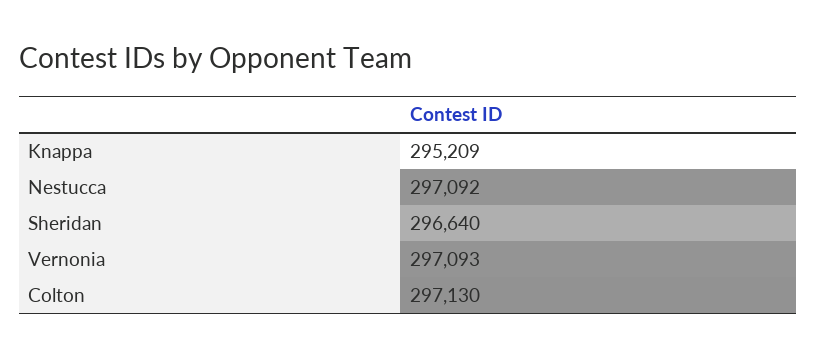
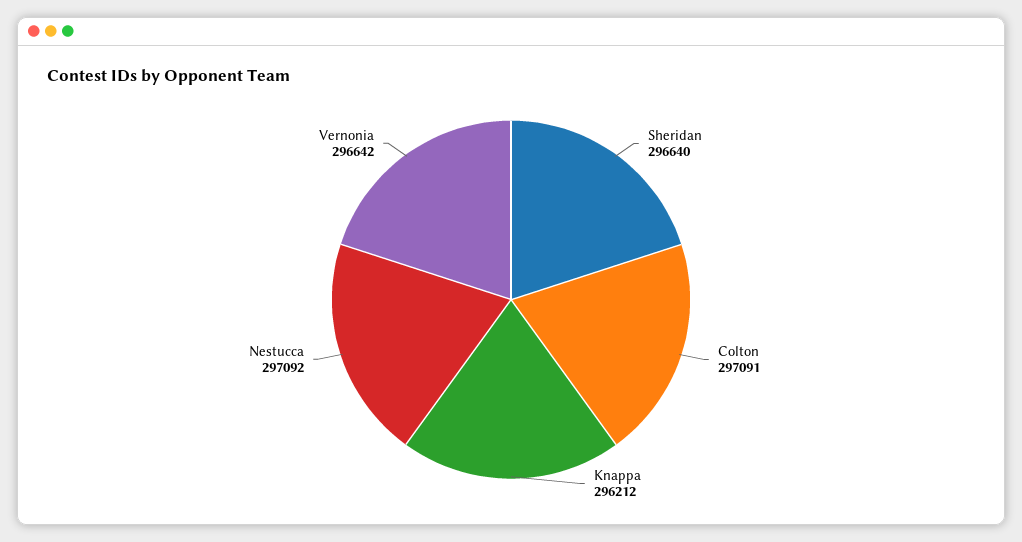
Knappa: 295209 -> 296212
Vernonia: 297093 -> 296642
Colton: 297130 -> 297091

